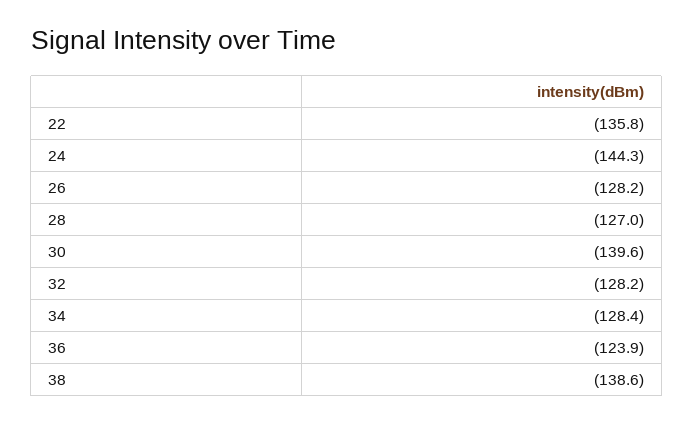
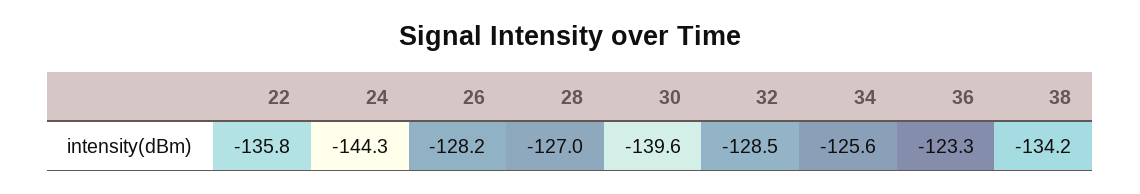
32: -128.2 -> -128.5
34: -128.4 -> -125.6
36: -123.9 -> -123.3
38: -138.6 -> -134.2

